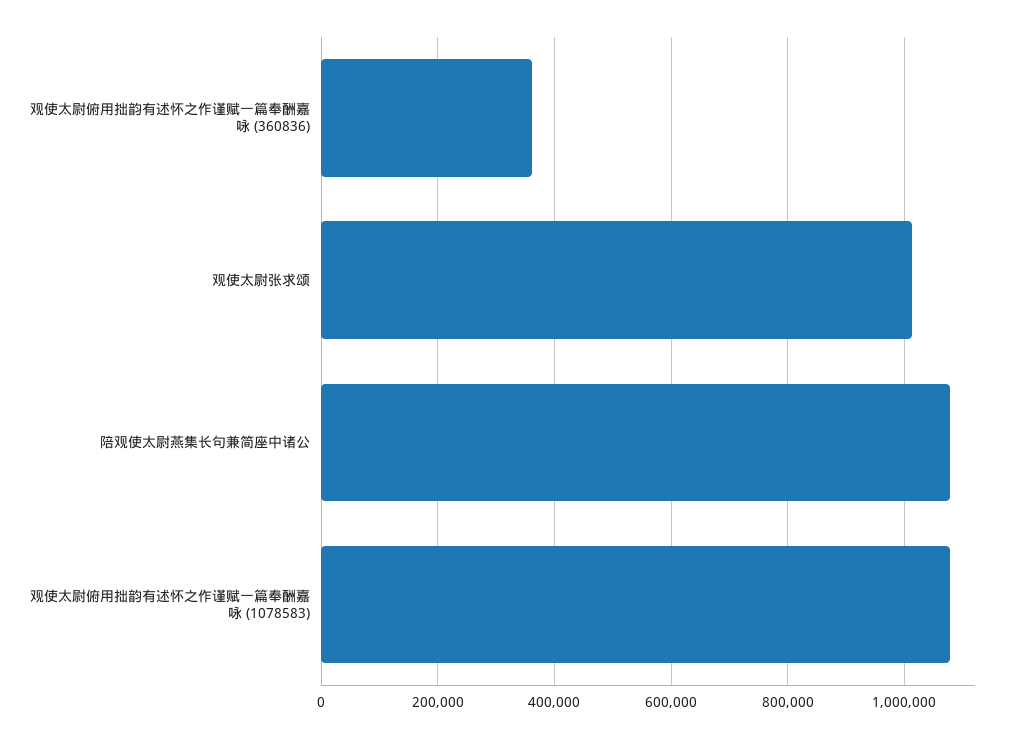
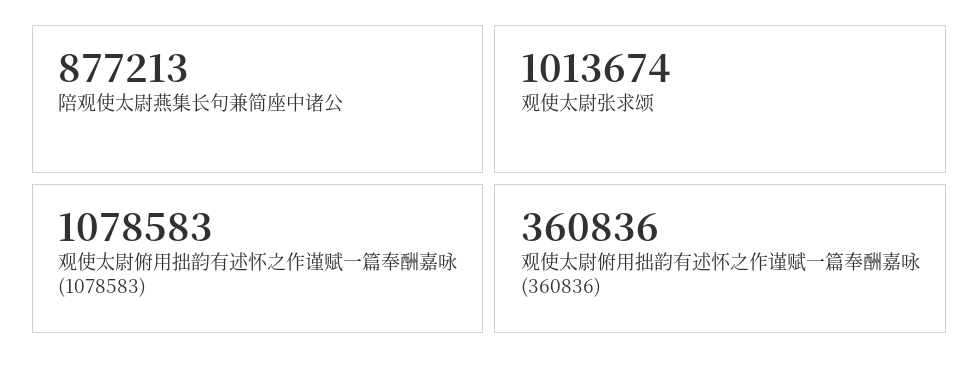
陪观使太尉燕集长句兼简座中诸公: 1080000 -> 877213

